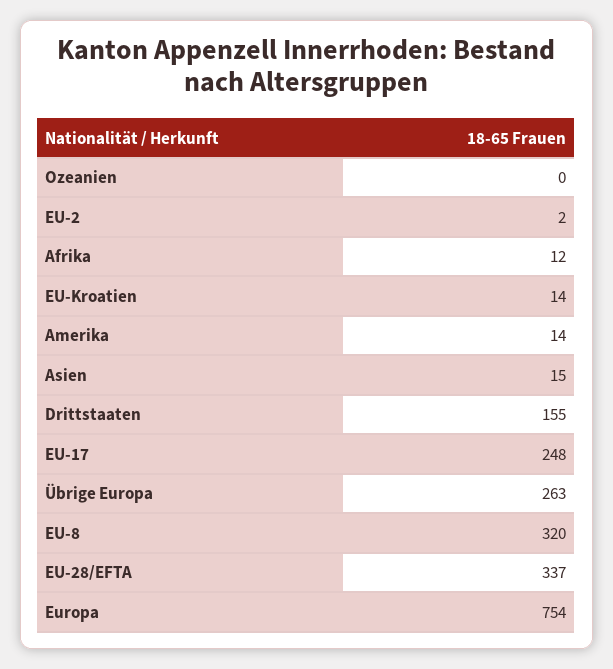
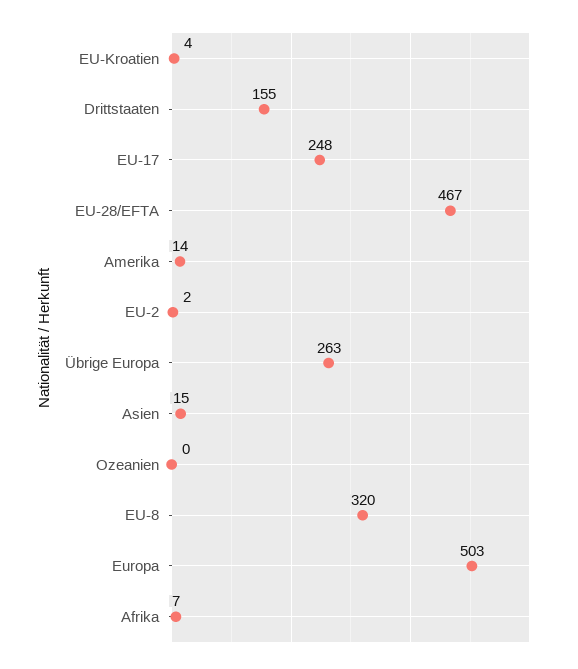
Afrika: 12 -> 7
EU-Kroatien: 14 -> 4
EU-28/EFTA: 337 -> 467
Europa: 754 -> 503

